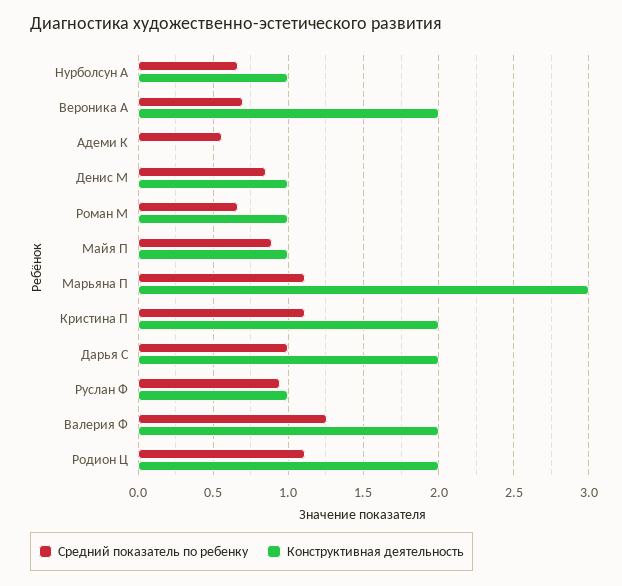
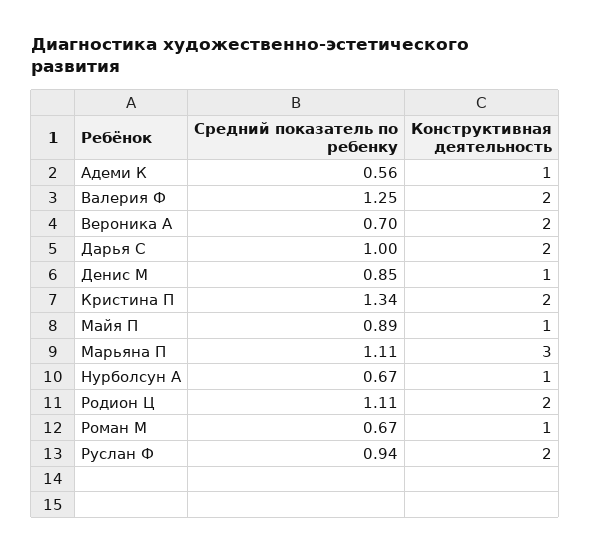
Конструктивная деятельность, Адеми К: 0 -> 1
Средний показатель по ребенку, Кристина П: 1.1 -> 1.34
Конструктивная деятельность, Руслан Ф: 1 -> 2

